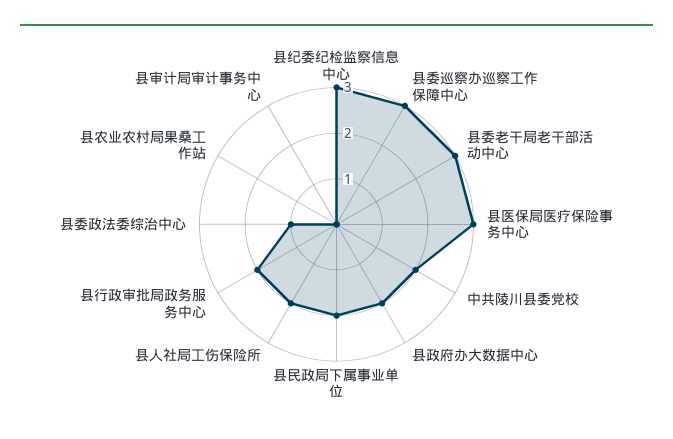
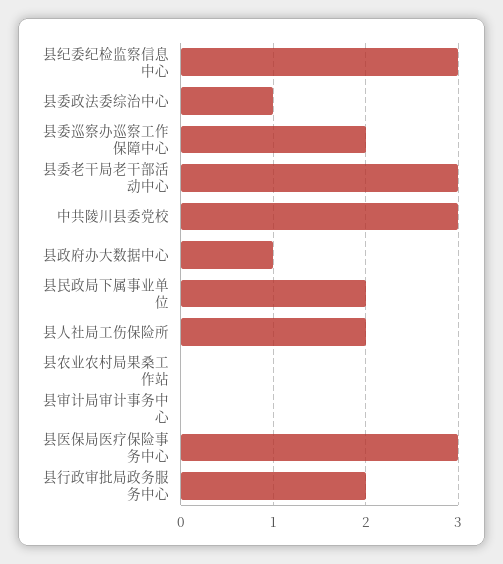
县委巡察办巡察工作保障中心: 3 -> 2
中共陵川县委党校: 2 -> 3
县政府办大数据中心: 2 -> 1

